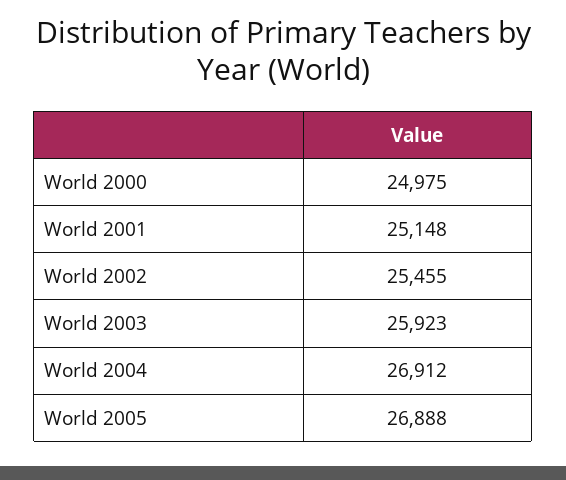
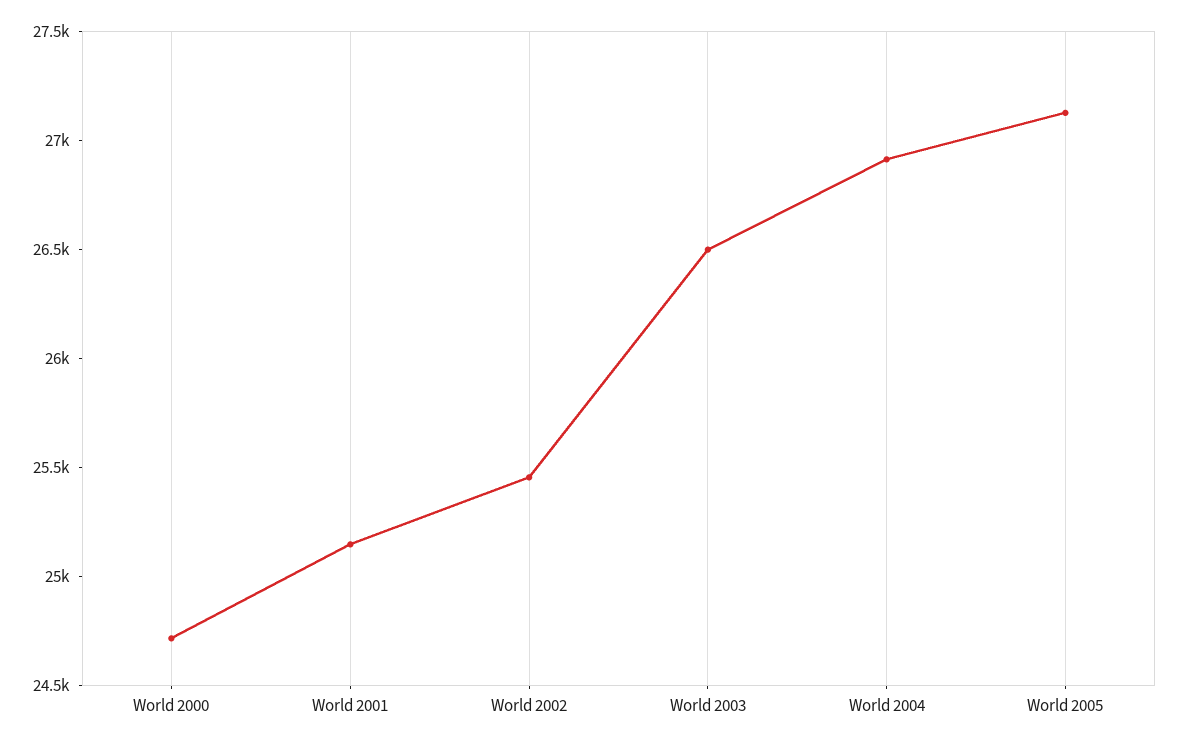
World 2000: 24975 -> 24700
World 2003: 25923 -> 26500
World 2005: 26888 -> 27100

